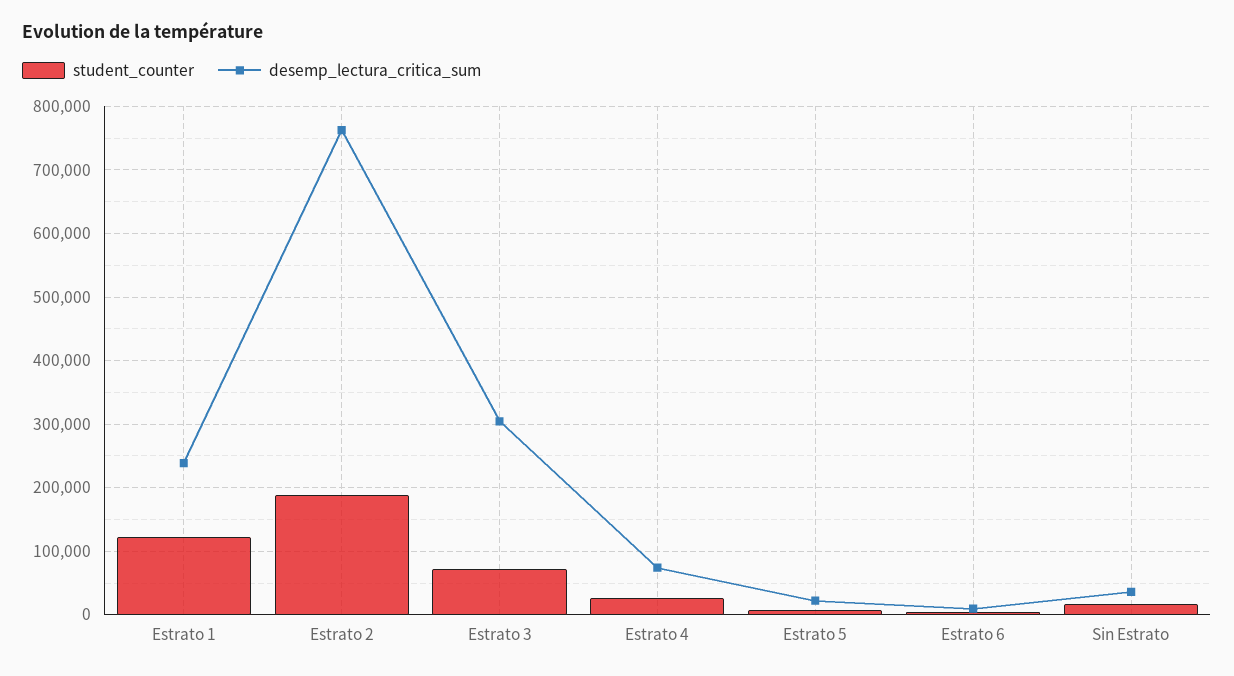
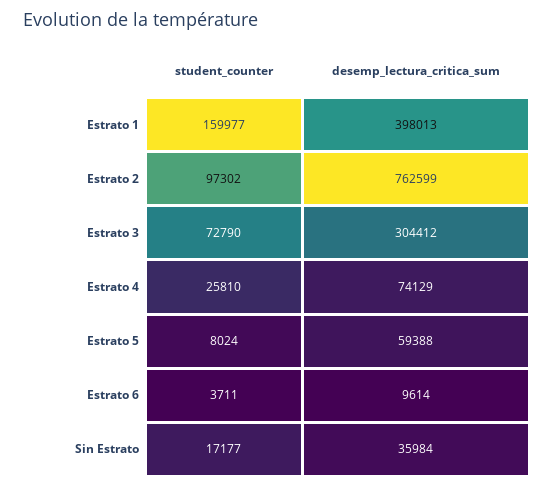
student_counter, Estrato 1: 120000 -> 159977
desemp_lectura_critica_sum, Estrato 1: 240000 -> 398013
student_counter, Estrato 2: 190000 -> 97302
desemp_lectura_critica_sum, Estrato 5: 20000 -> 59388

